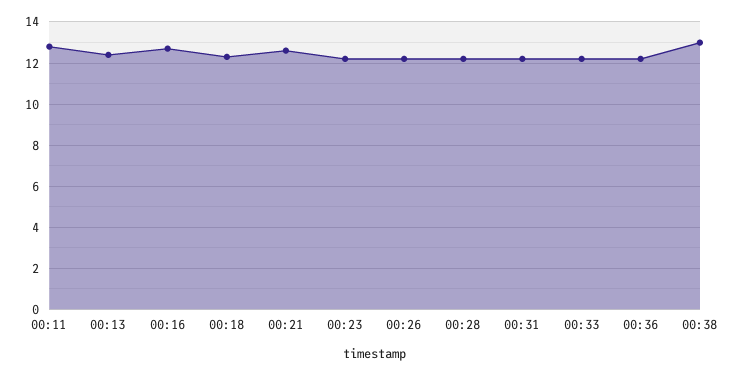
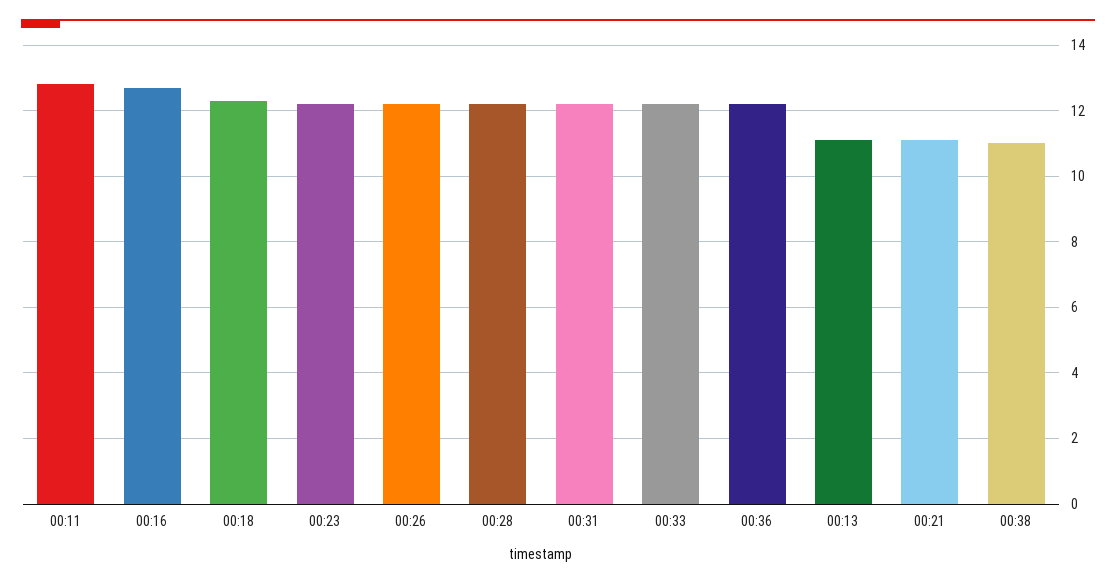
00:13: 12.5 -> 11
00:21: 12.5 -> 11
00:38: 13 -> 11

